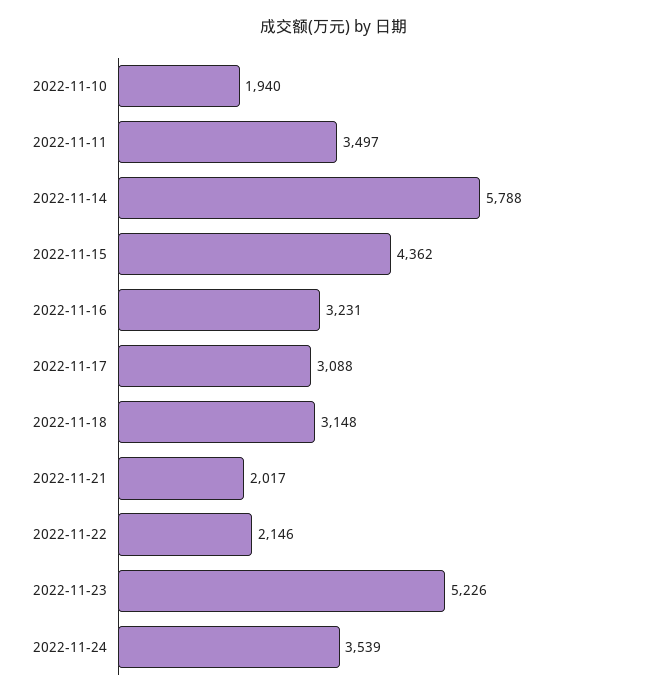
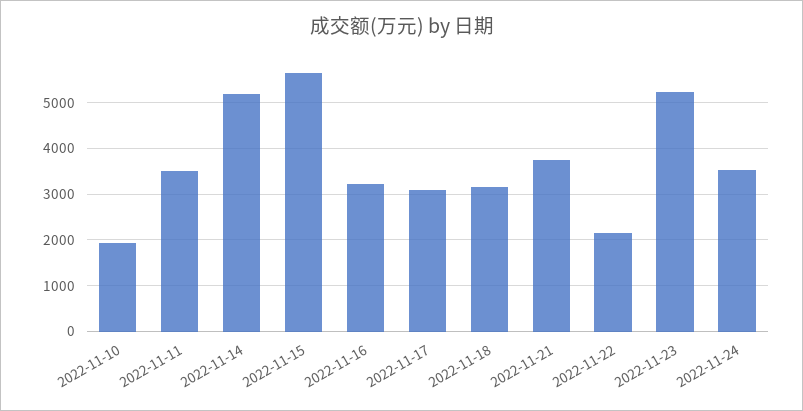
2022-11-14: 5788 -> 5200
2022-11-15: 4362 -> 5600
2022-11-21: 2017 -> 3800

